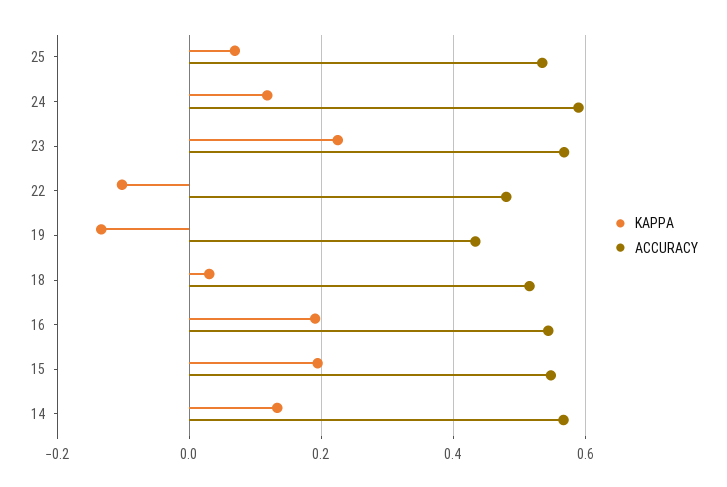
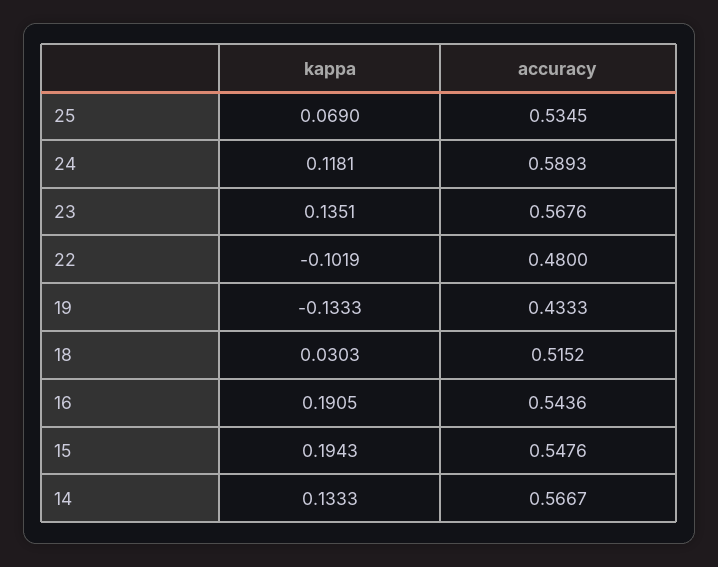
KAPPA, 23: 0.22 -> 0.1351

